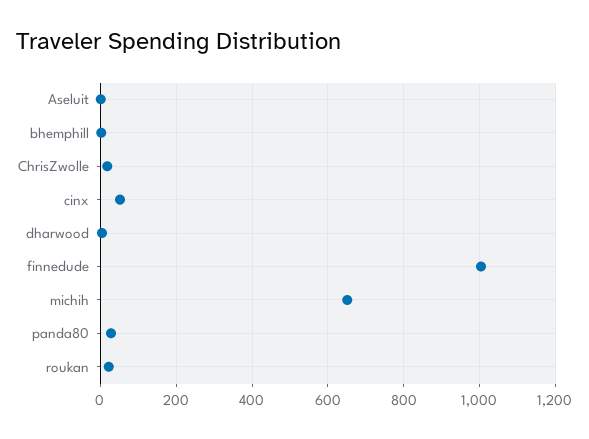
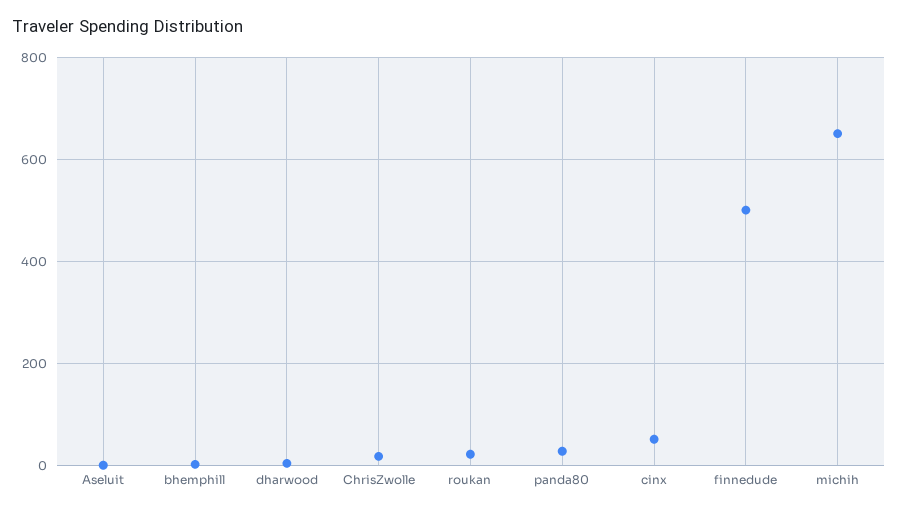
finnedude: 1000 -> 500

